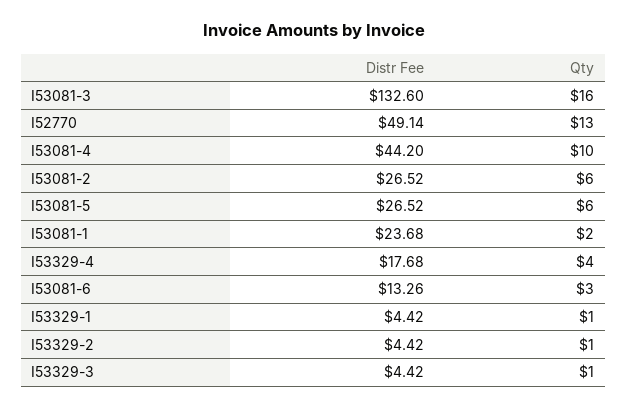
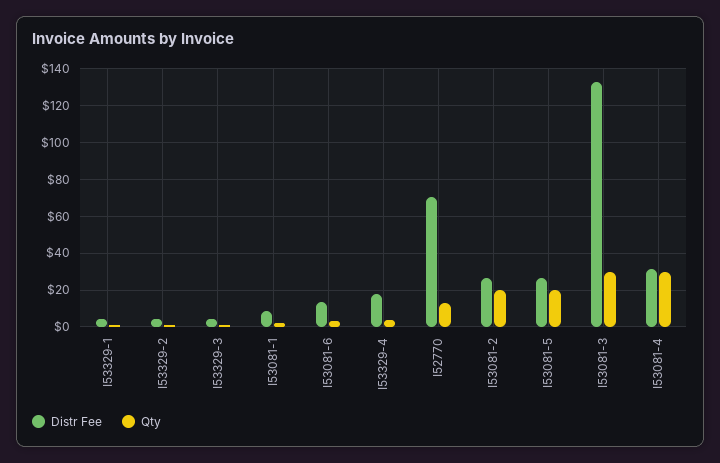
Qty, I53081-3: 16 -> 30
Distr Fee, I52770: 49.14 -> 70
Distr Fee, I53081-4: 44.2 -> 30
Qty, I53081-4: 10 -> 30
Qty, I53081-2: 6 -> 20
Qty, I53081-5: 6 -> 20
Distr Fee, I53081-1: 23.68 -> 10

